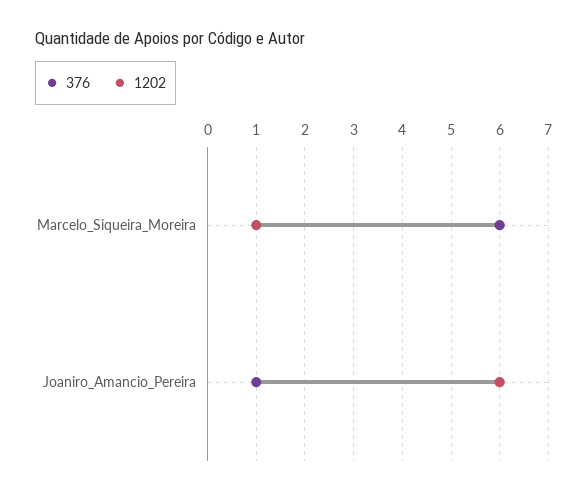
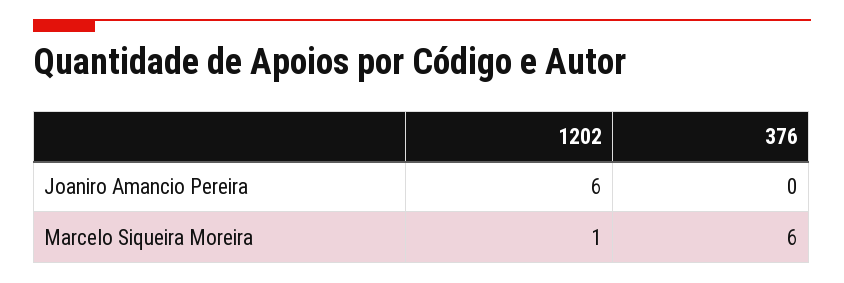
376, Joaniro_Amancio_Pereira: 1 -> 0

